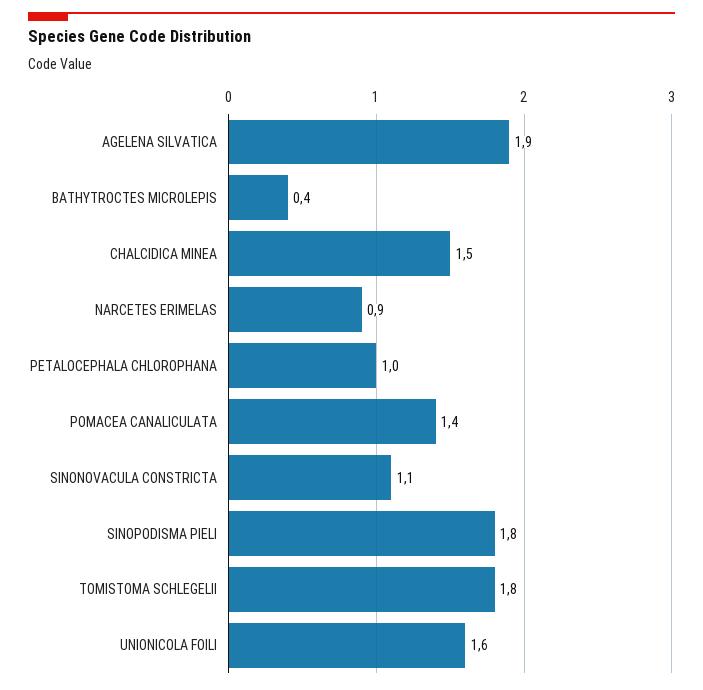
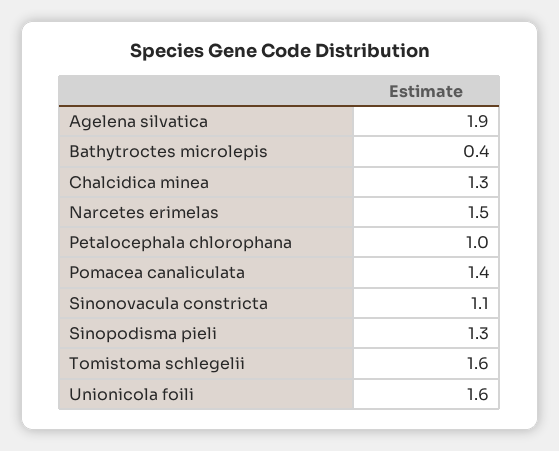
CHALCIDICA MINEA: 1.5 -> 1.3
NARCETES ERIMELAS: 0.9 -> 1.5
SINOPODISMA PIELI: 1.8 -> 1.3
TOMISTOMA SCHLEGELII: 1.8 -> 1.6

